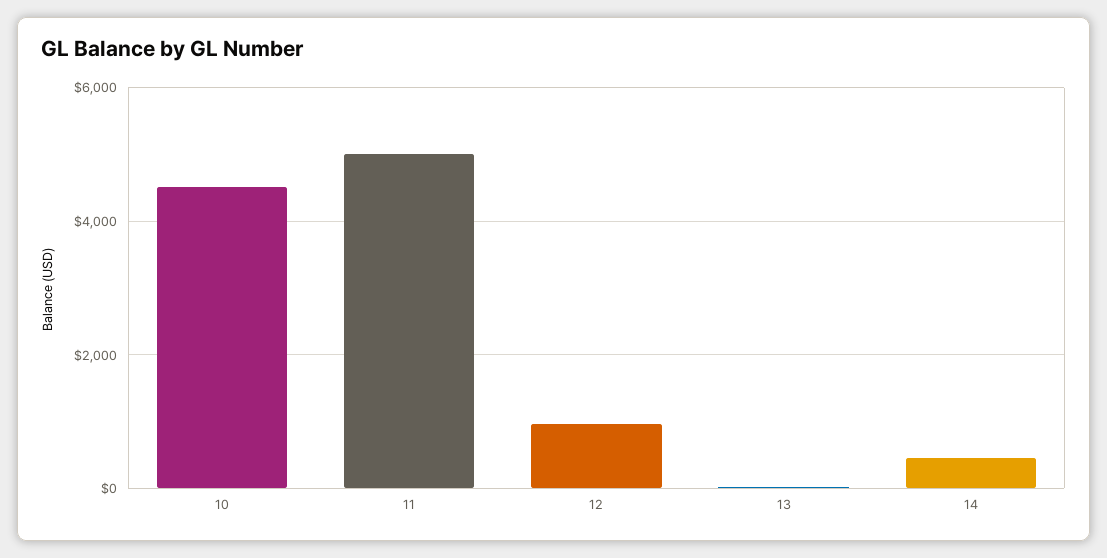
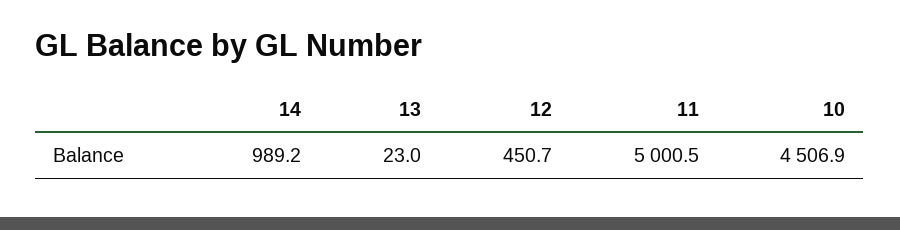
12: 1000 -> 450.7
14: 400 -> 989.2

